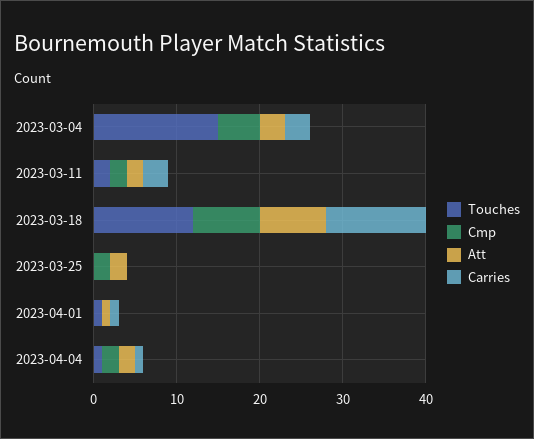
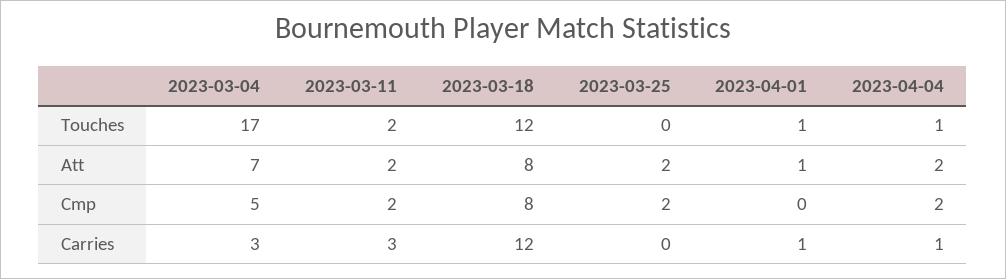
Touches, 2023-03-04: 15 -> 17
Att, 2023-03-04: 3 -> 7

